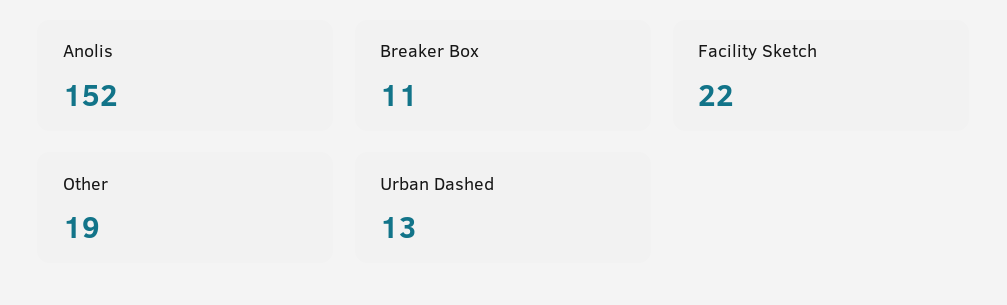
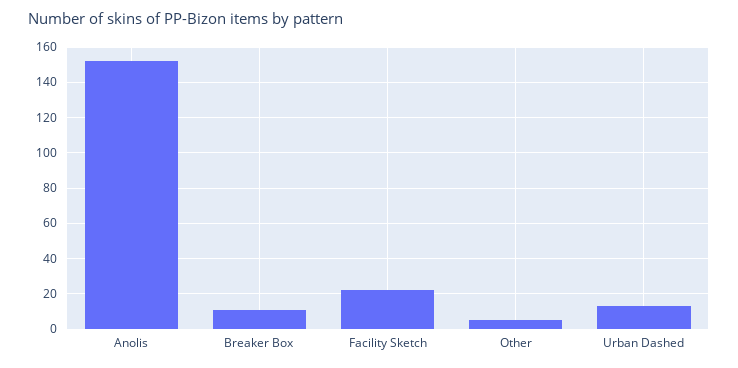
Other: 19 -> 5

